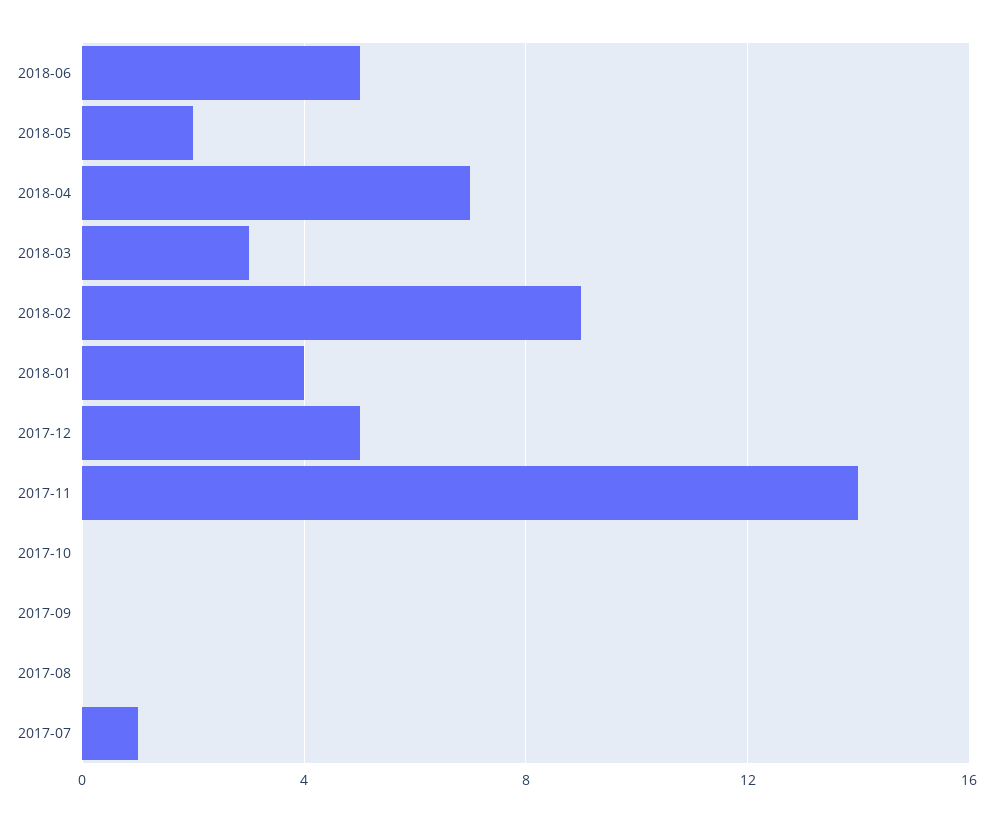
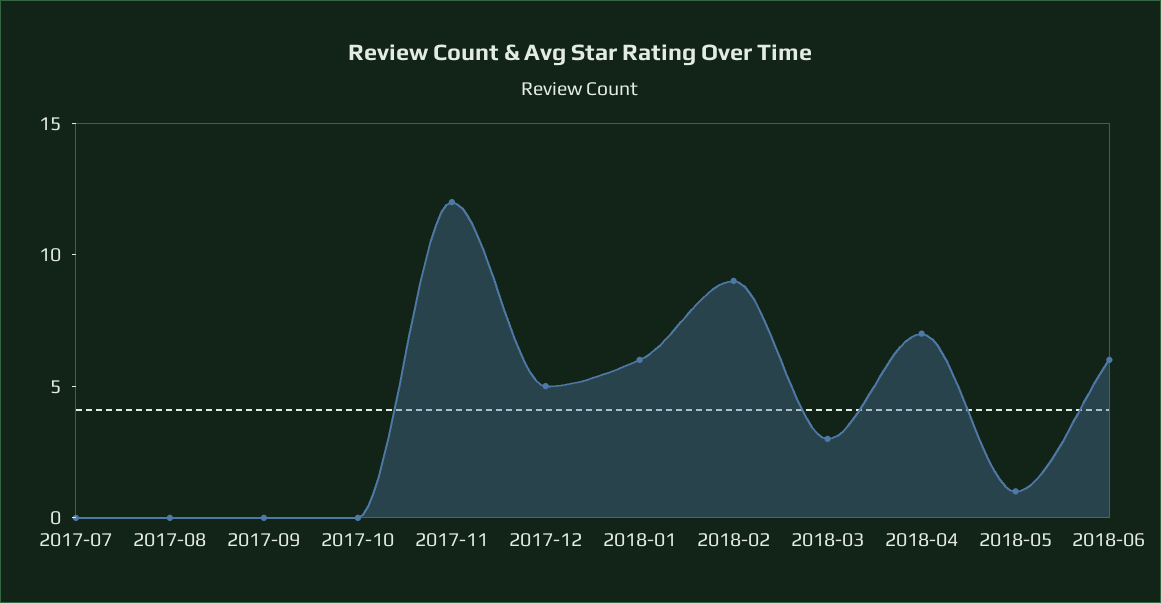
2018-06: 5 -> 6
2018-05: 2 -> 1
2018-01: 4 -> 6
2017-11: 14 -> 12
2017-07: 1 -> 0

